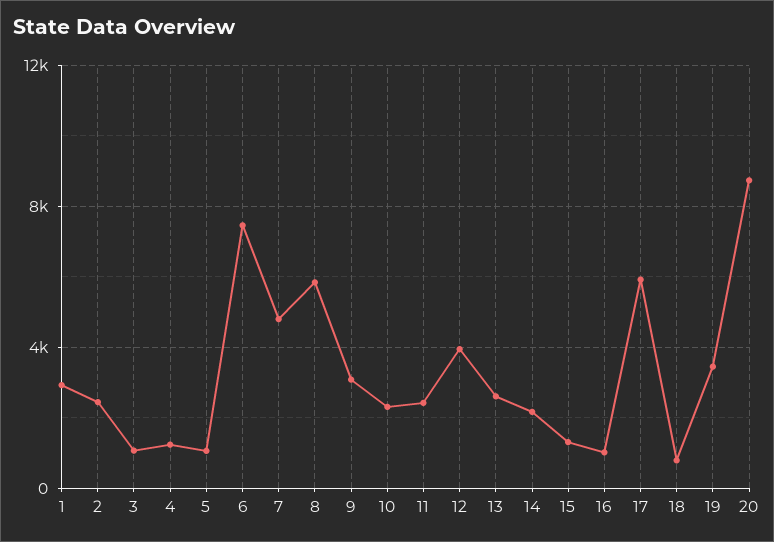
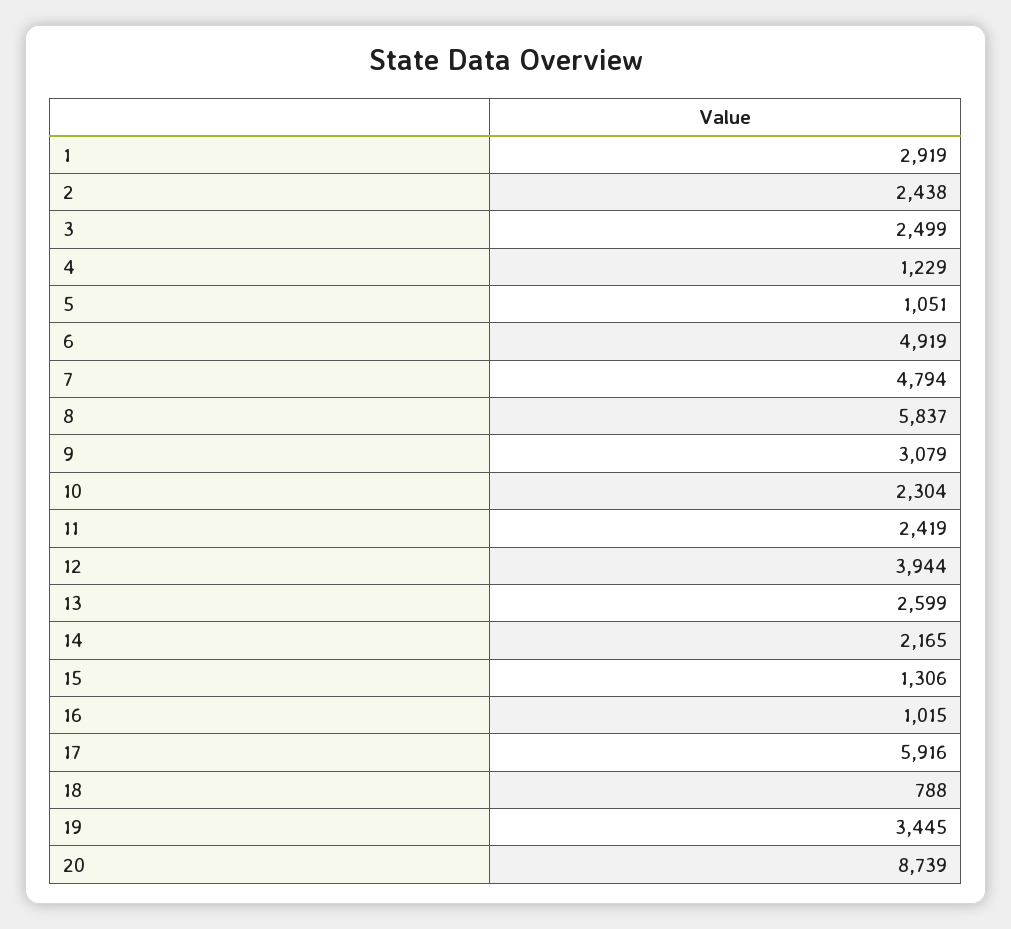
3: 1000 -> 2499
6: 7500 -> 4919

